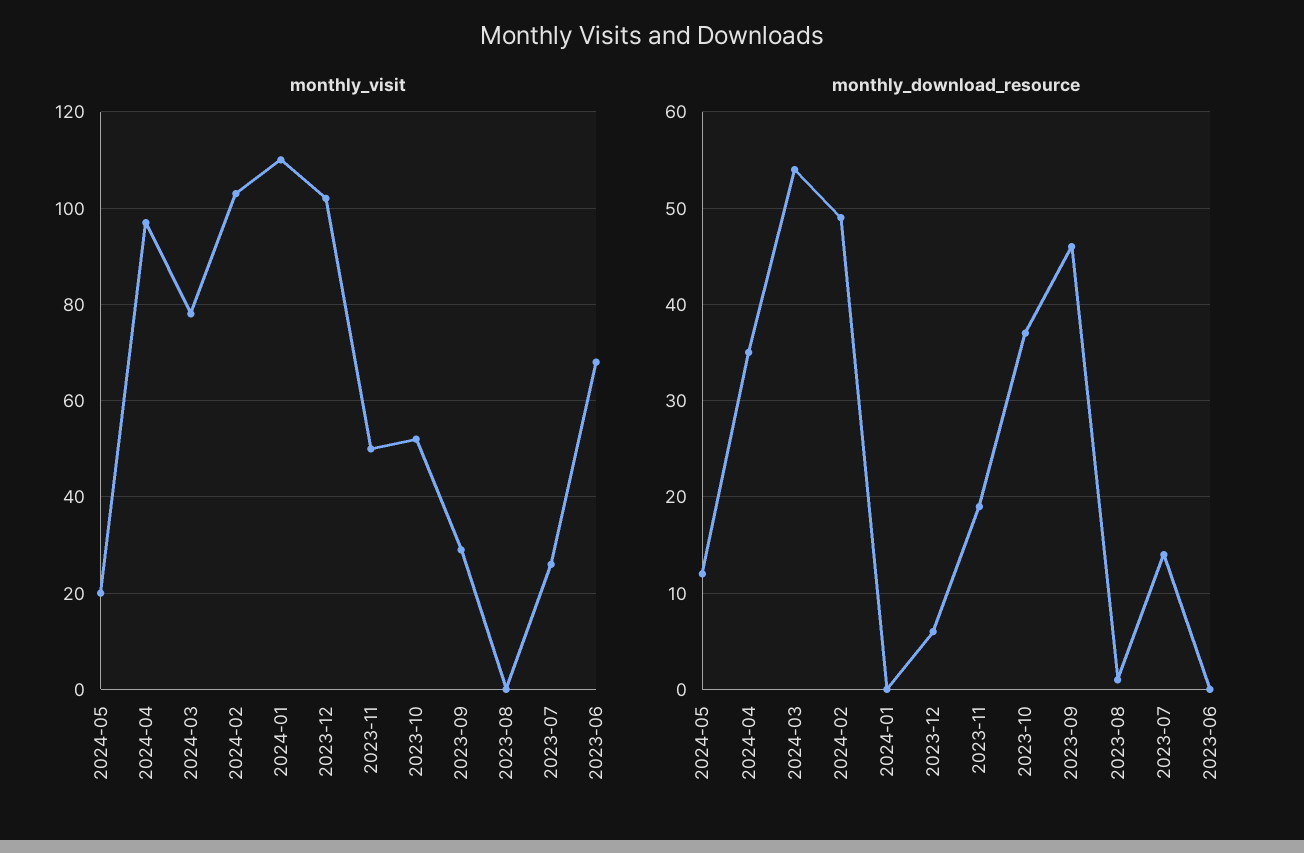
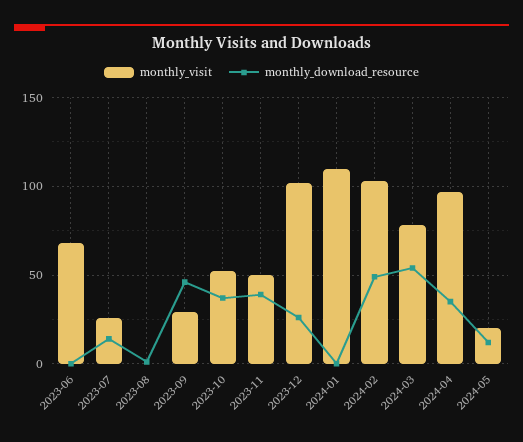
monthly_download_resource, 2023-12: 6 -> 25
monthly_download_resource, 2023-11: 19 -> 40

